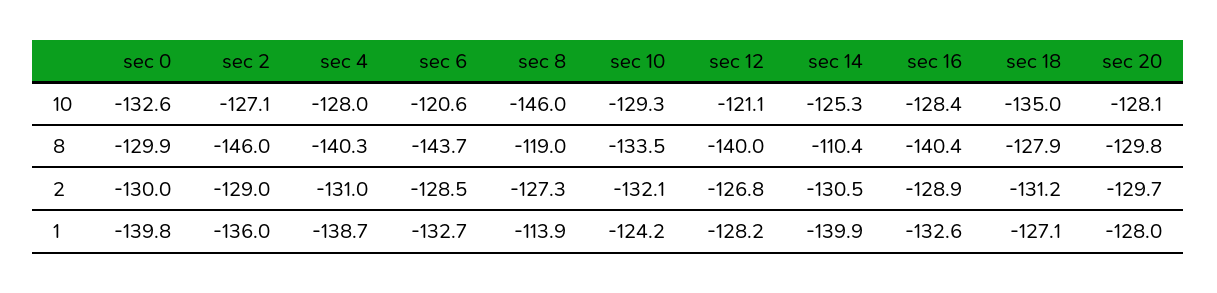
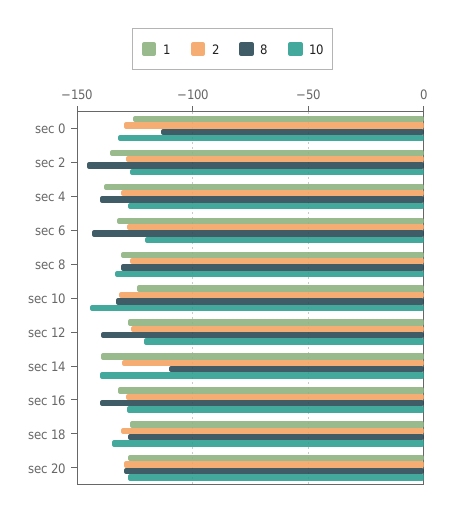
10, sec 8: -146 -> -135
10, sec 10: -129.3 -> -145
10, sec 14: -125.3 -> -140
8, sec 0: -129.9 -> -115
8, sec 8: -119 -> -130
1, sec 0: -139.8 -> -125
1, sec 8: -113.9 -> -130

